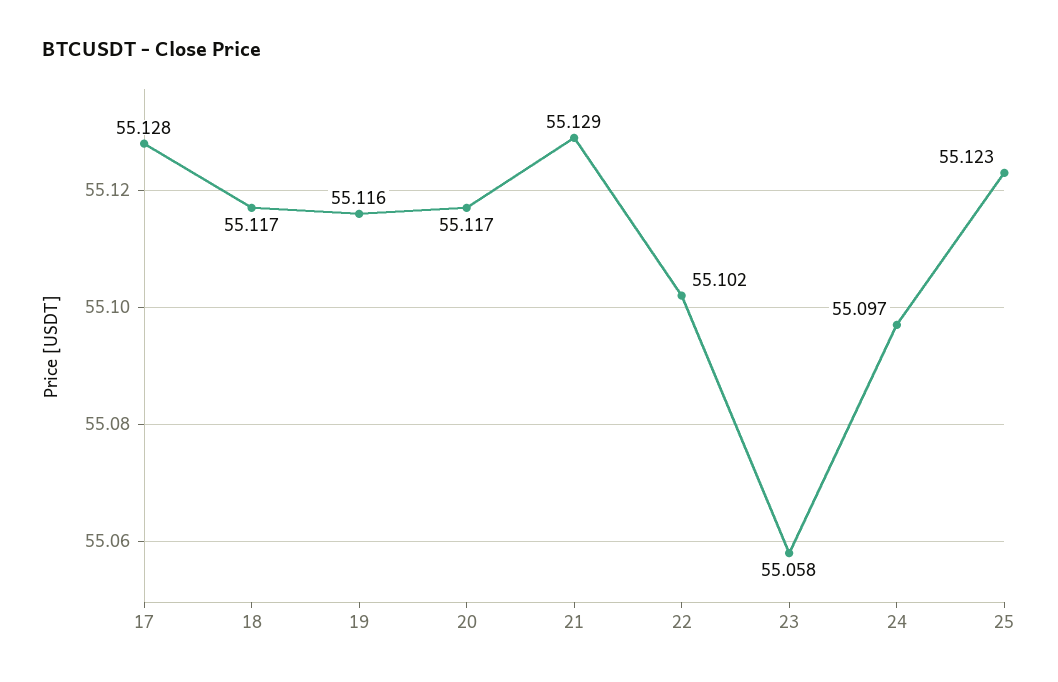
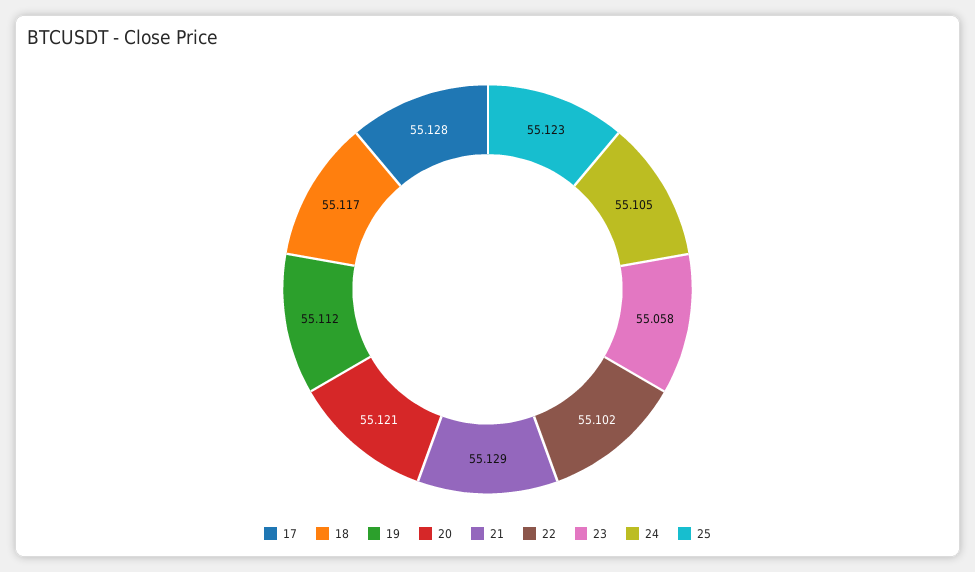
19: 55.116 -> 55.112
20: 55.117 -> 55.121
24: 55.097 -> 55.105

